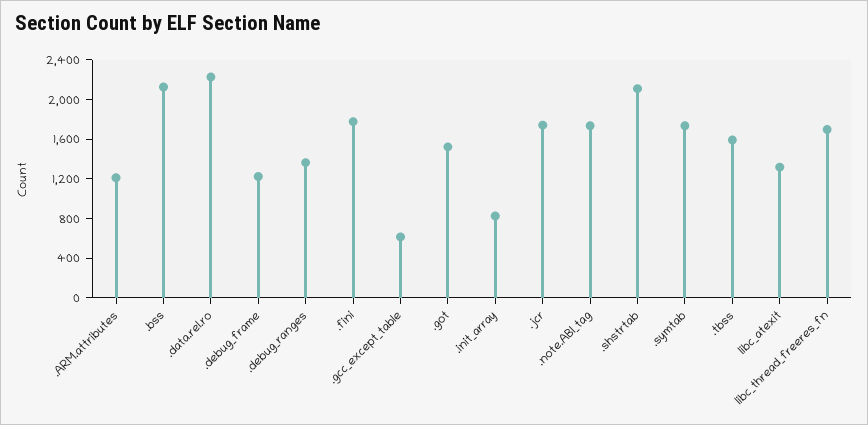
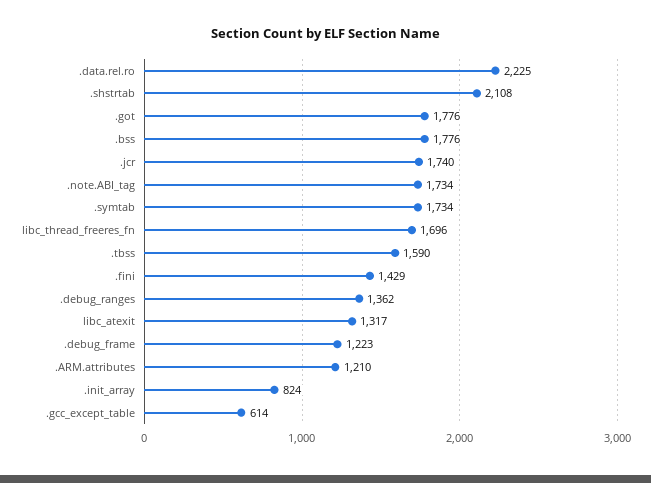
.bss: 2100 -> 1776
.fini: 1800 -> 1429
.got: 1500 -> 1776

